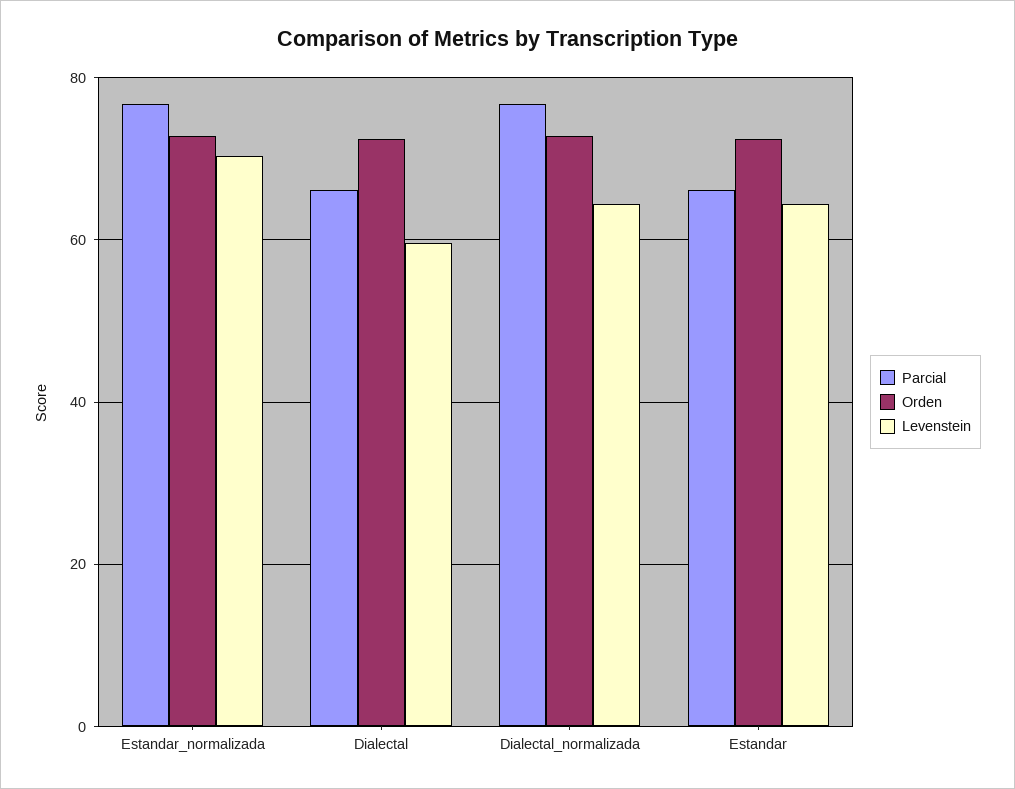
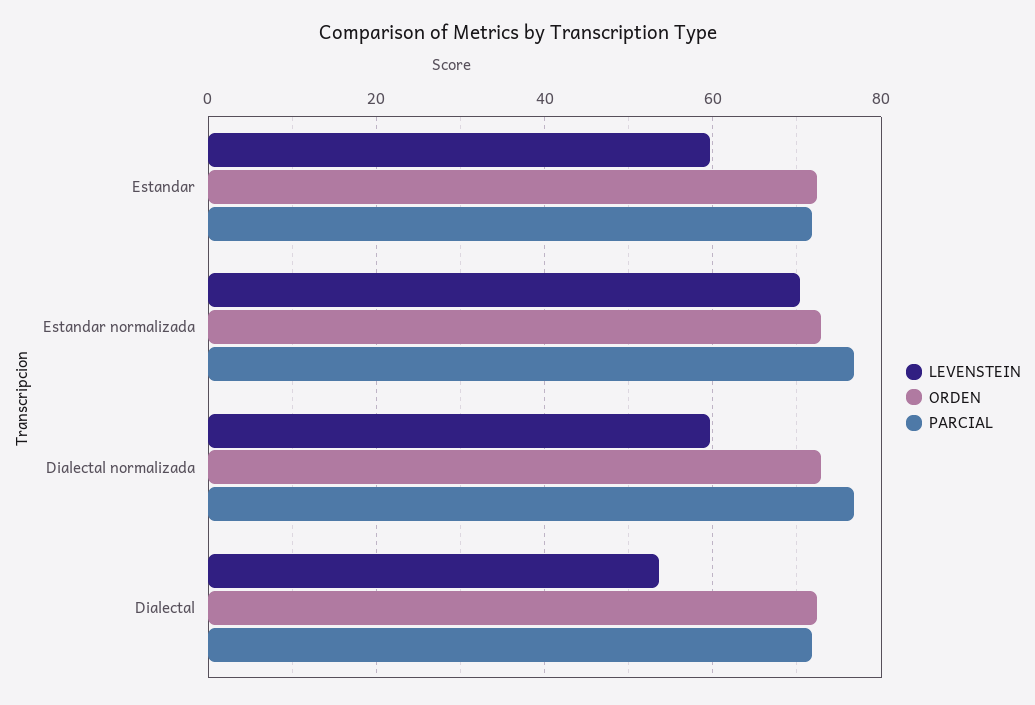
Parcial, Dialectal: 66 -> 72
Levenstein, Dialectal: 60 -> 54
Levenstein, Dialectal_normalizada: 64 -> 60
Parcial, Estandar: 66 -> 72
Levenstein, Estandar: 64 -> 60

